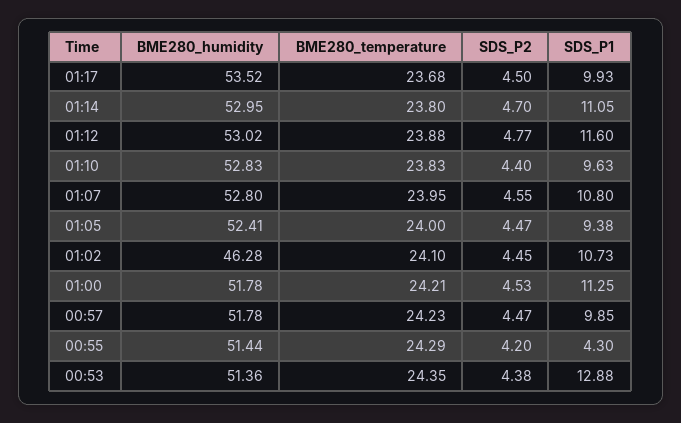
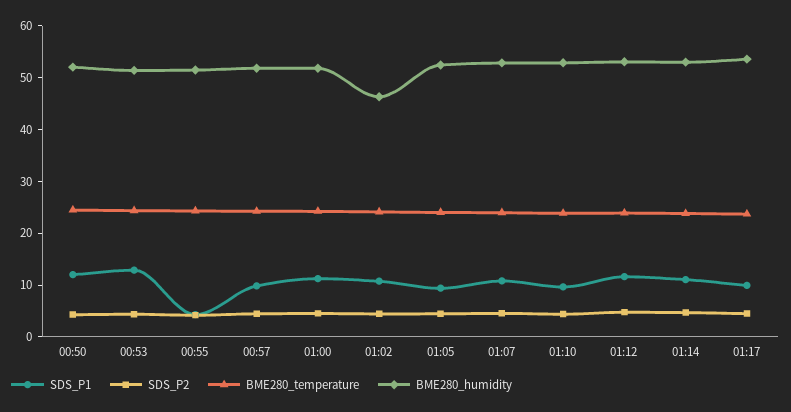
SDS_P1, 00:50: none -> 12
SDS_P2, 00:50: none -> 4
BME280_temperature, 00:50: none -> 24
BME280_humidity, 00:50: none -> 52

